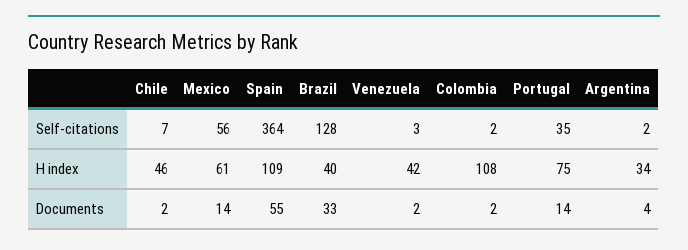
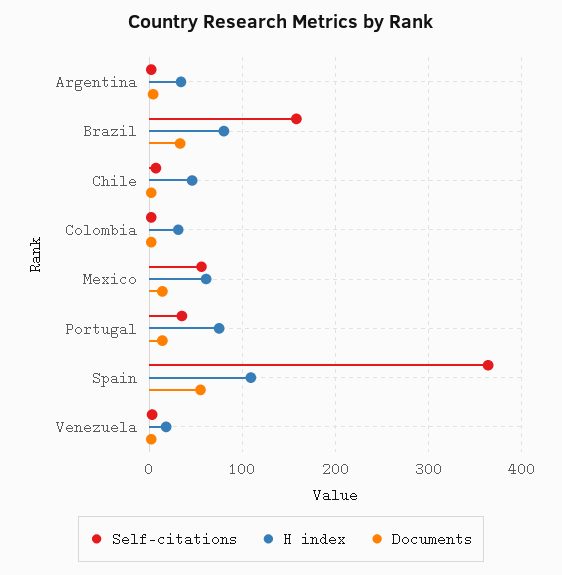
Self-citations, Brazil: 128 -> 160
H index, Brazil: 40 -> 80
H index, Venezuela: 42 -> 20
H index, Colombia: 108 -> 30

